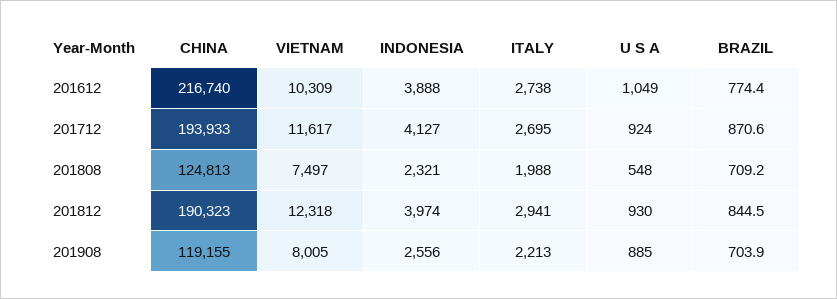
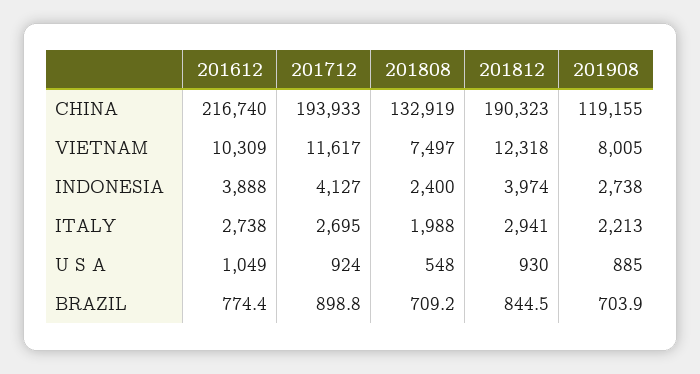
BRAZIL, 201712: 870.6 -> 898.8
CHINA, 201808: 124813 -> 132919
INDONESIA, 201808: 2321 -> 2400
INDONESIA, 201908: 2556 -> 2738

